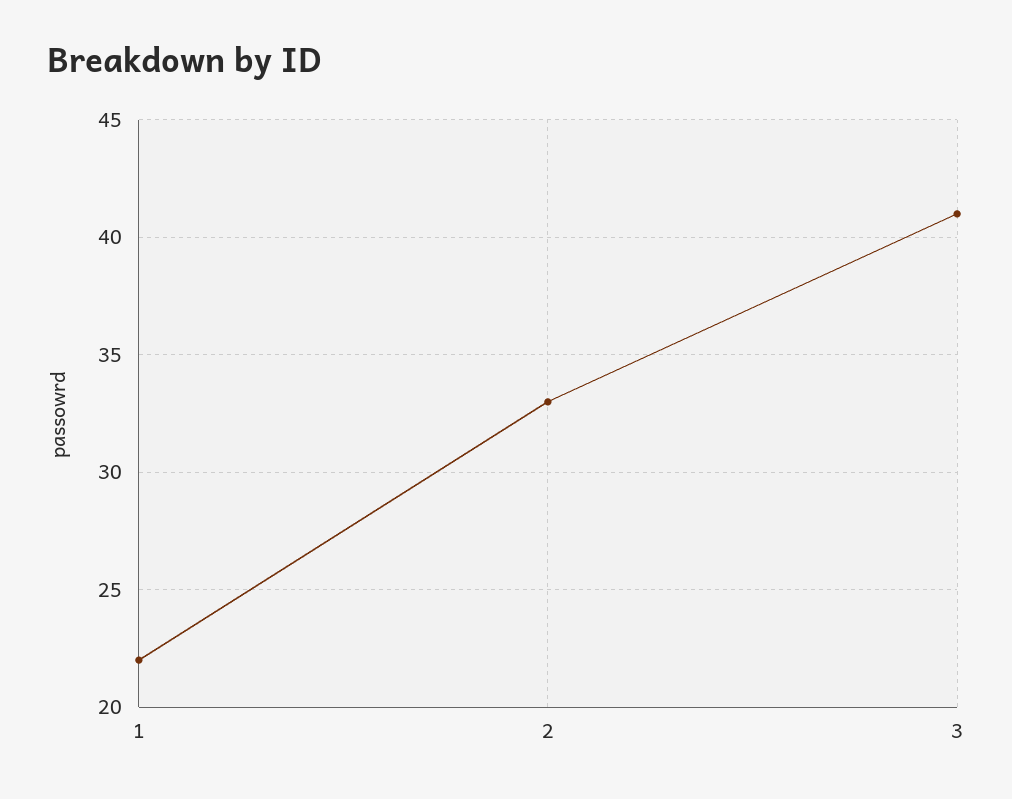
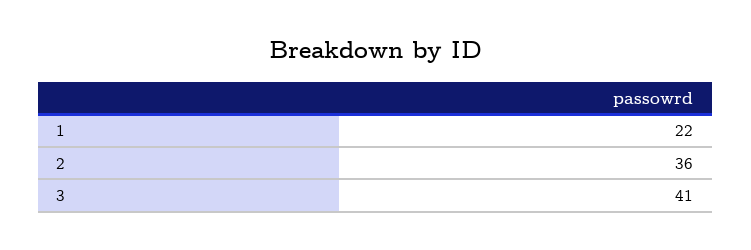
2: 33 -> 36

